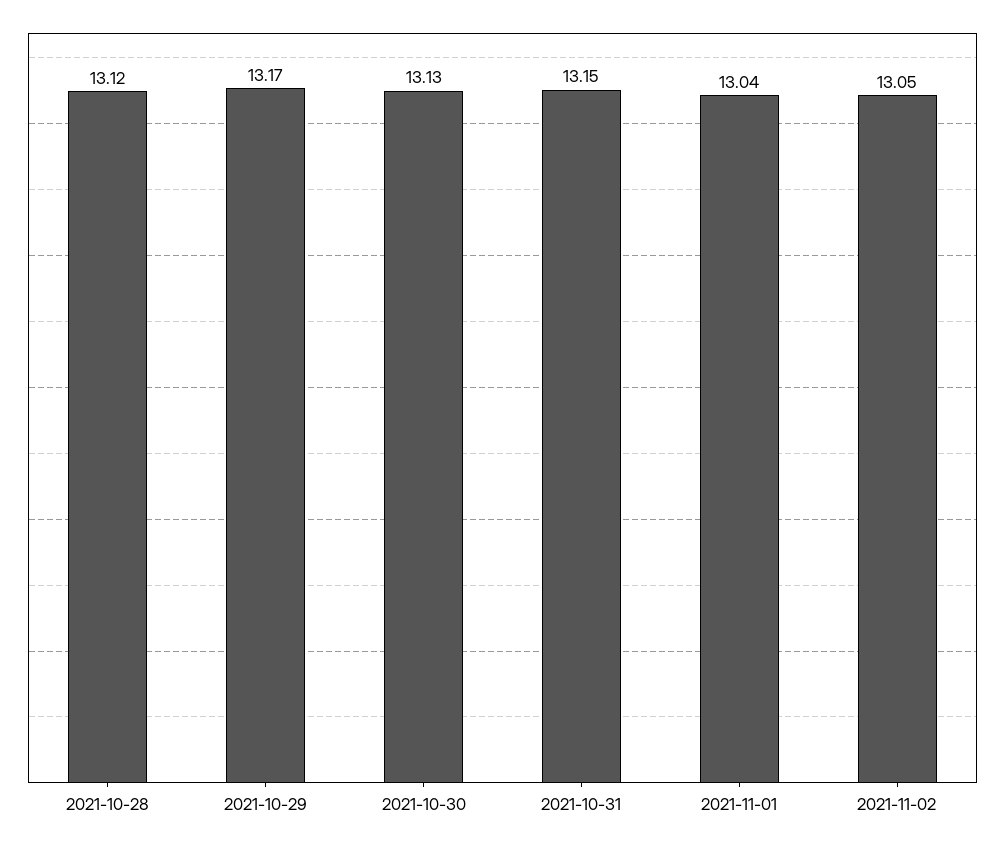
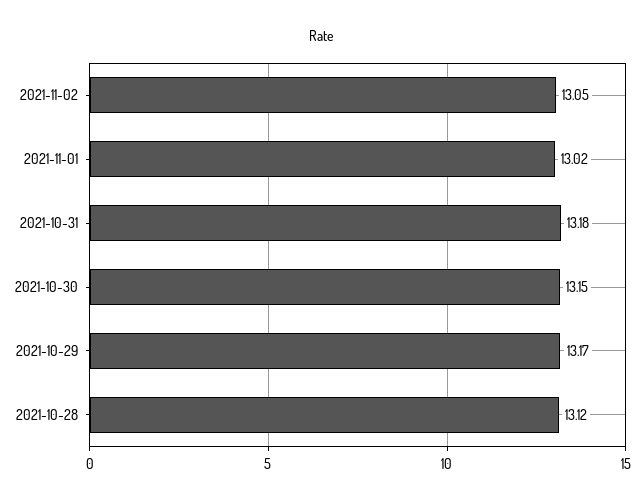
2021-10-30: 13.13 -> 13.15
2021-10-31: 13.15 -> 13.18
2021-11-01: 13.04 -> 13.02

